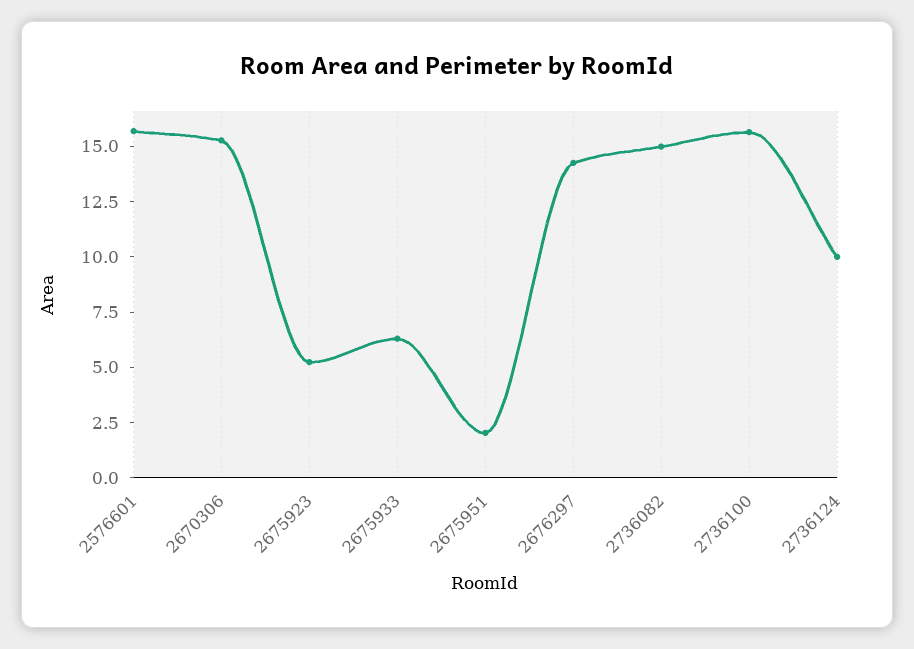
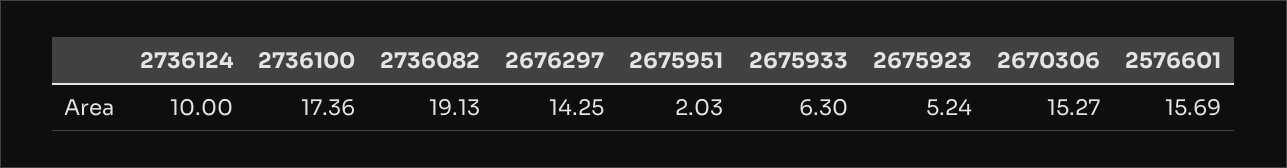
2736082: 15 -> 19.13
2736100: 15.5 -> 17.36

